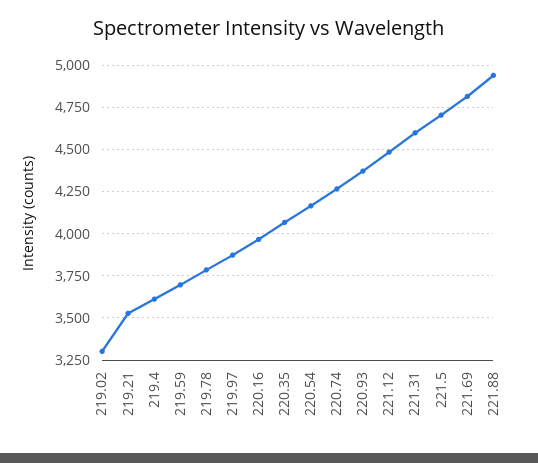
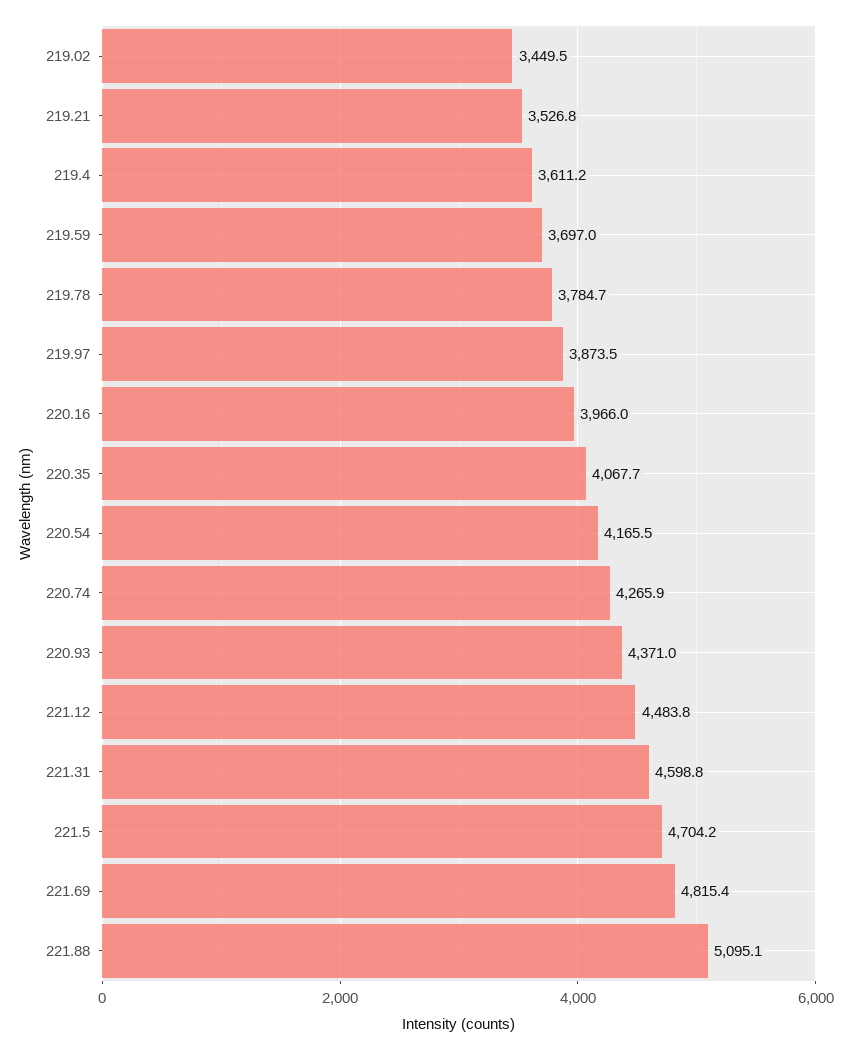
219.02: 3300 -> 3449.5
221.88: 4950 -> 5095.1

